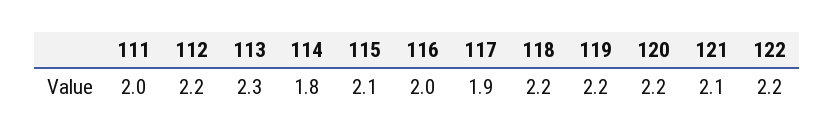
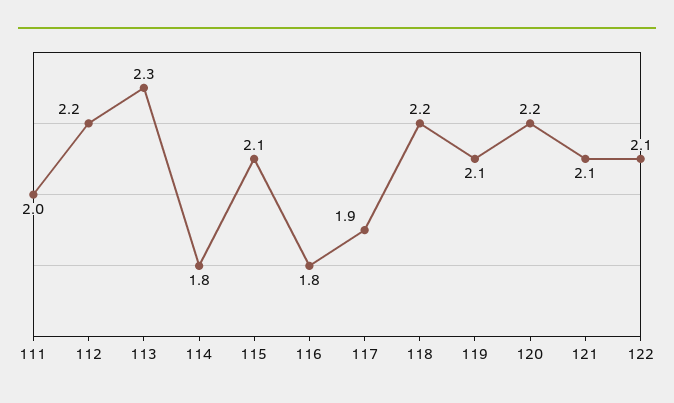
116: 2 -> 1.8
119: 2.2 -> 2.1
122: 2.2 -> 2.1

